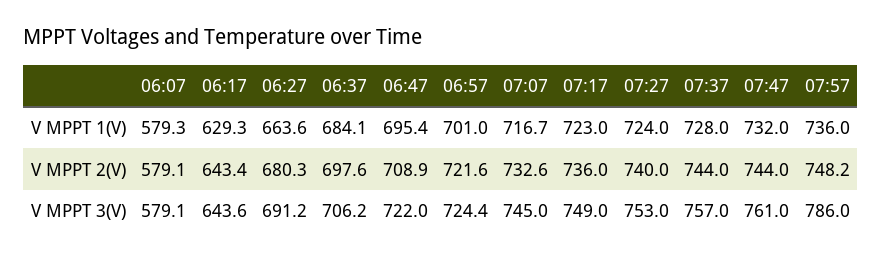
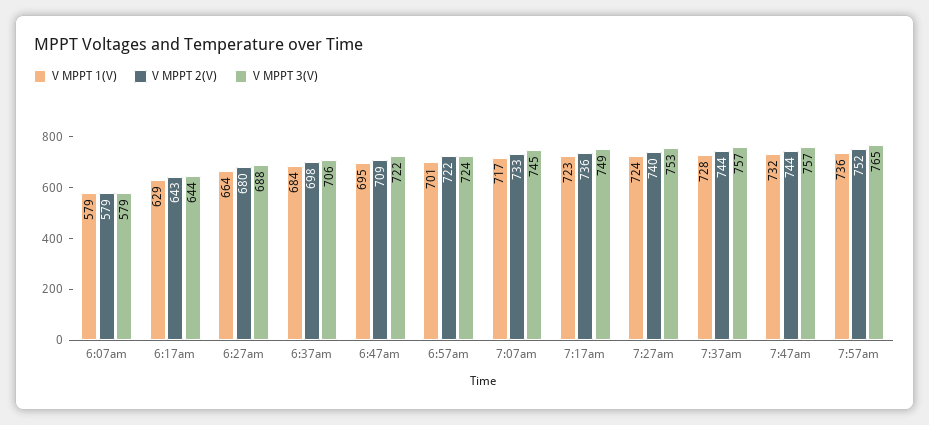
V MPPT 2(V), 07:57: 748.2 -> 752
V MPPT 3(V), 06:27: 691.2 -> 688
V MPPT 3(V), 07:47: 761 -> 757
V MPPT 3(V), 07:57: 786 -> 765

